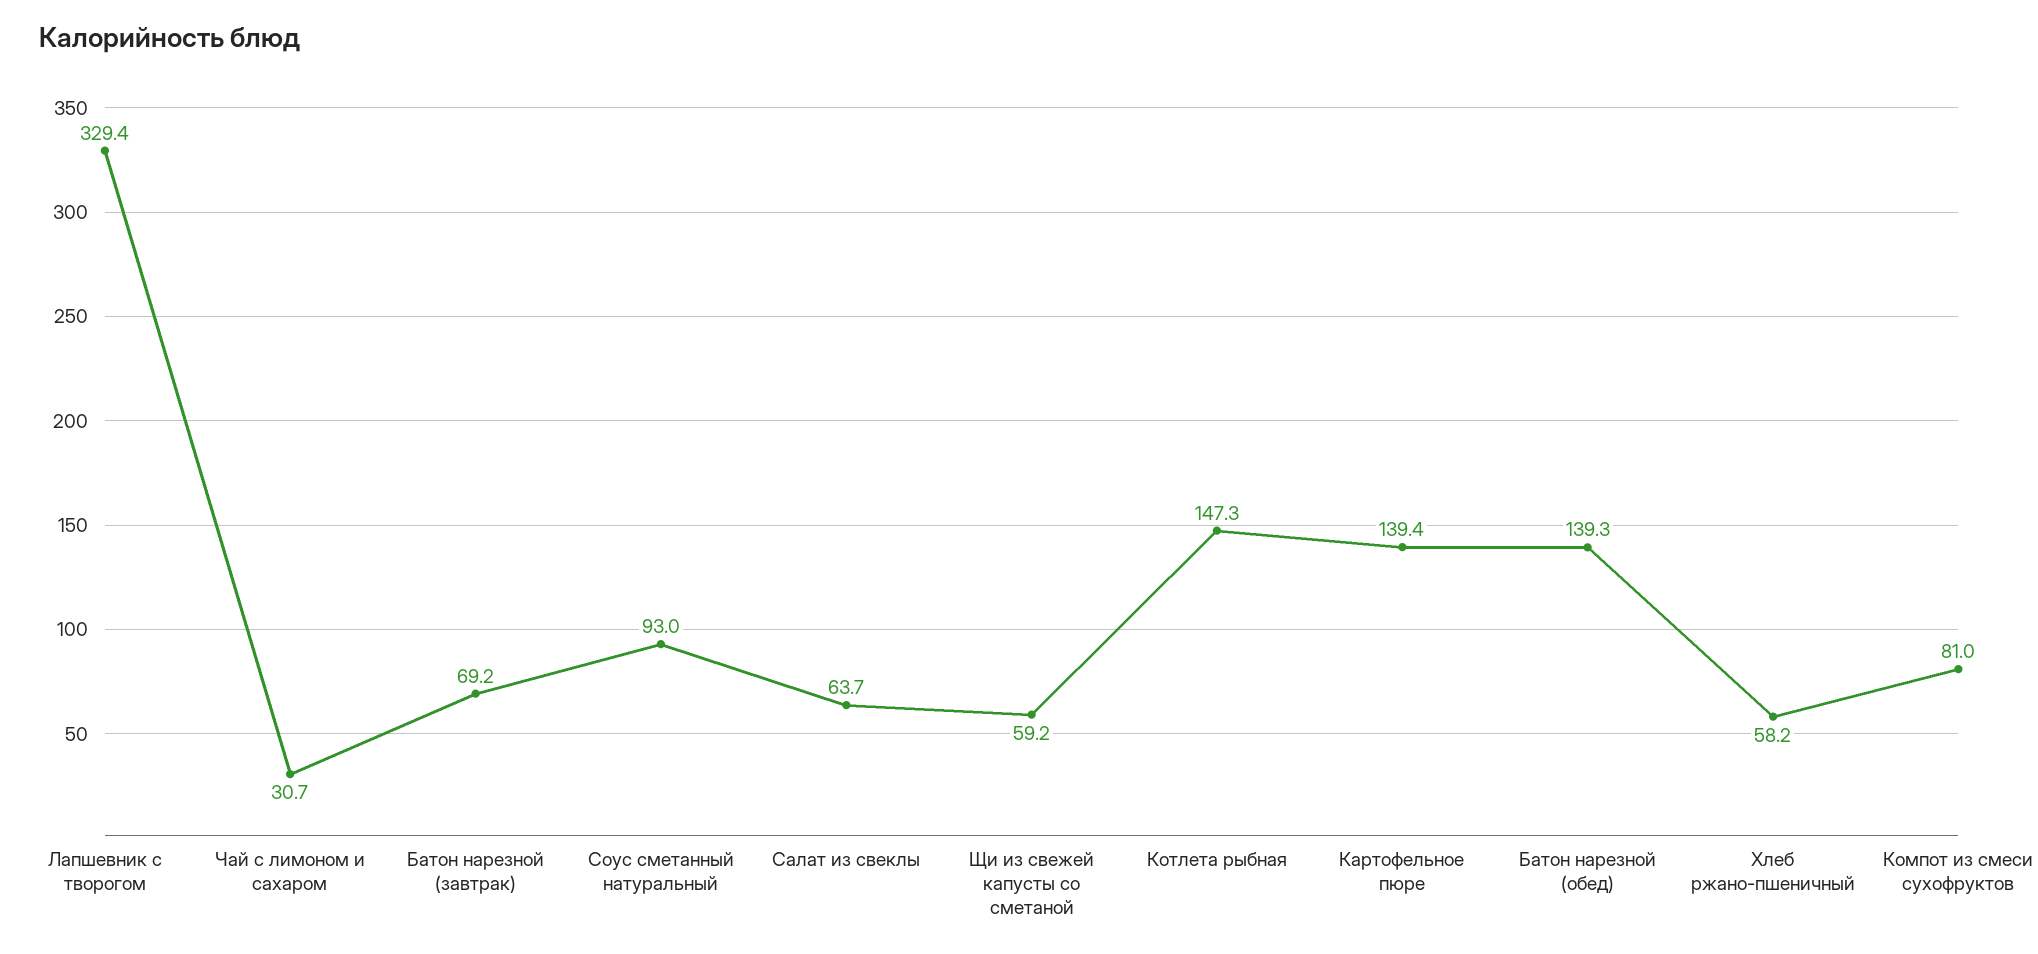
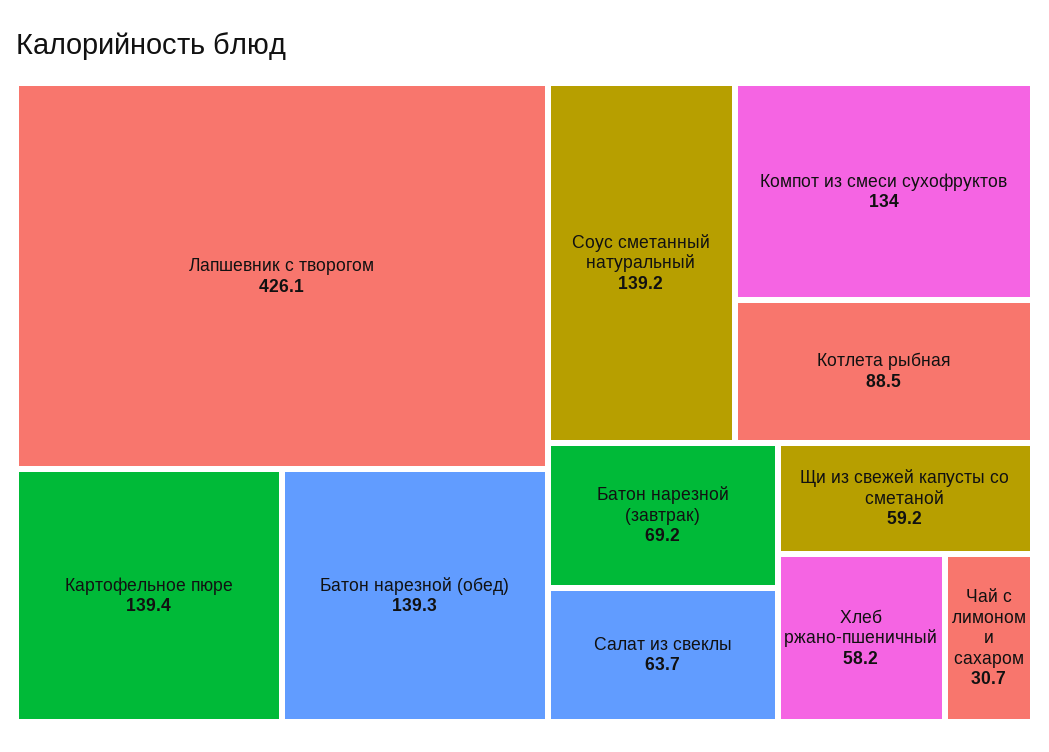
Лапшевник с творогом: 329.4 -> 426.1
Соус сметанный натуральный: 93 -> 139.2
Котлета рыбная: 147.3 -> 88.5
Компот из смеси сухофруктов: 81 -> 134

